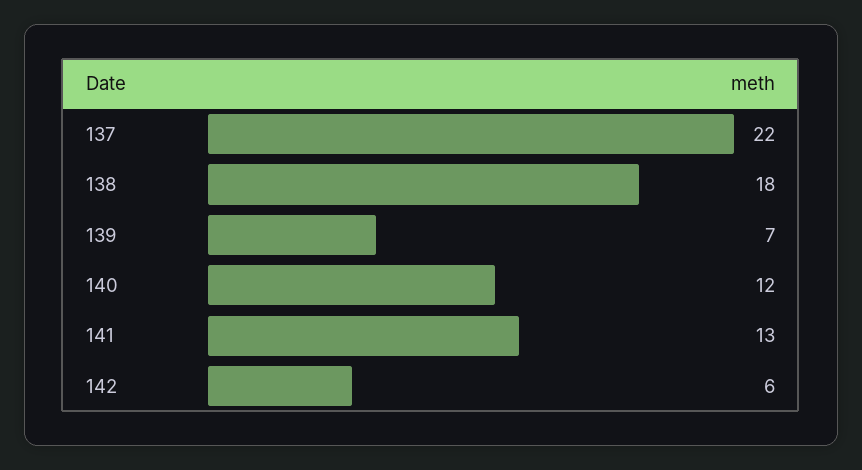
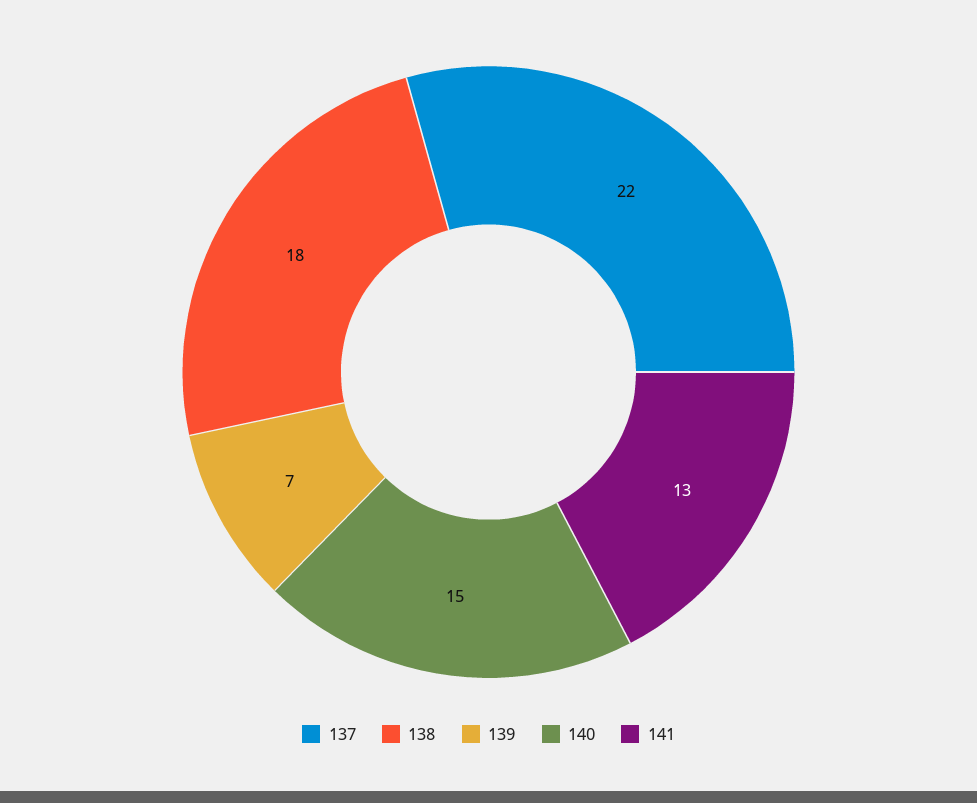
140: 12 -> 15
142: 6 -> none

